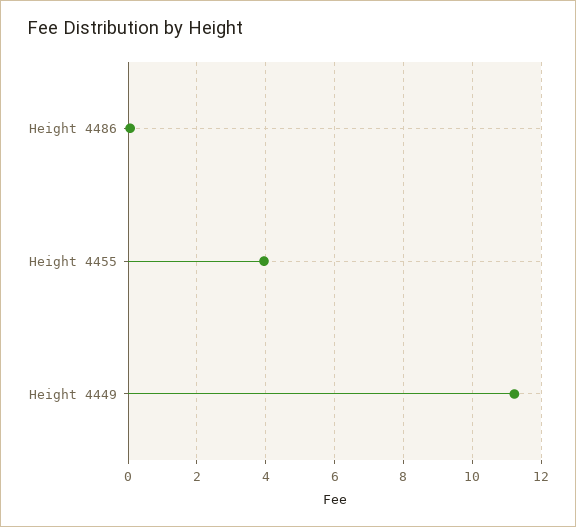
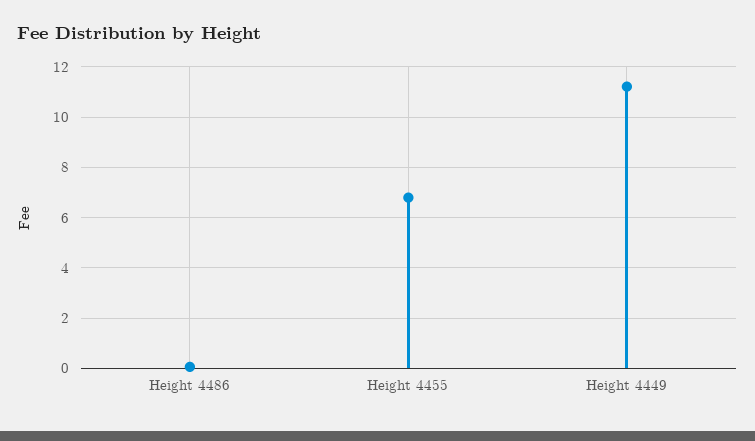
Height 4455: 4 -> 6.75

